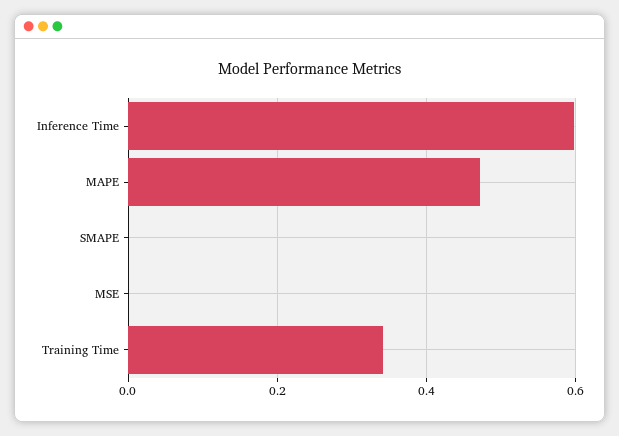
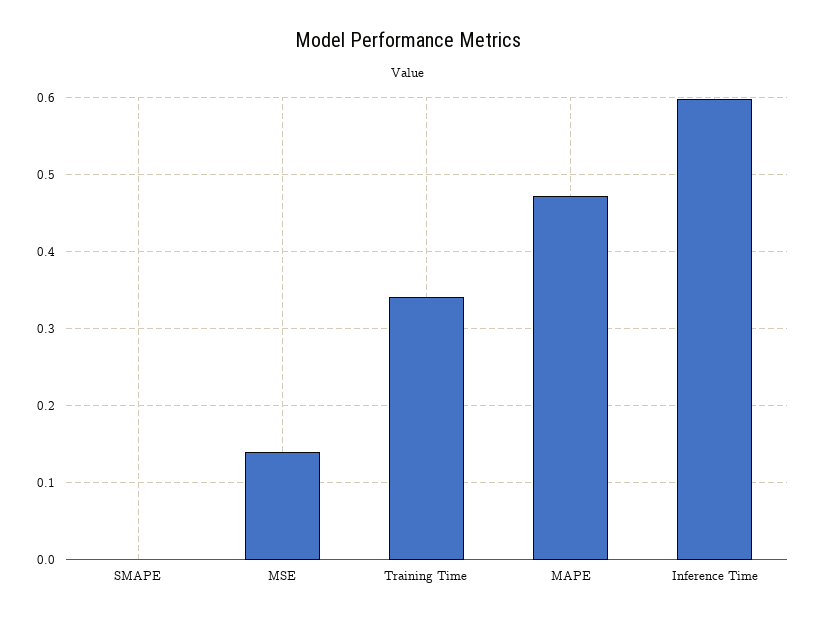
MSE: 0 -> 0.14

